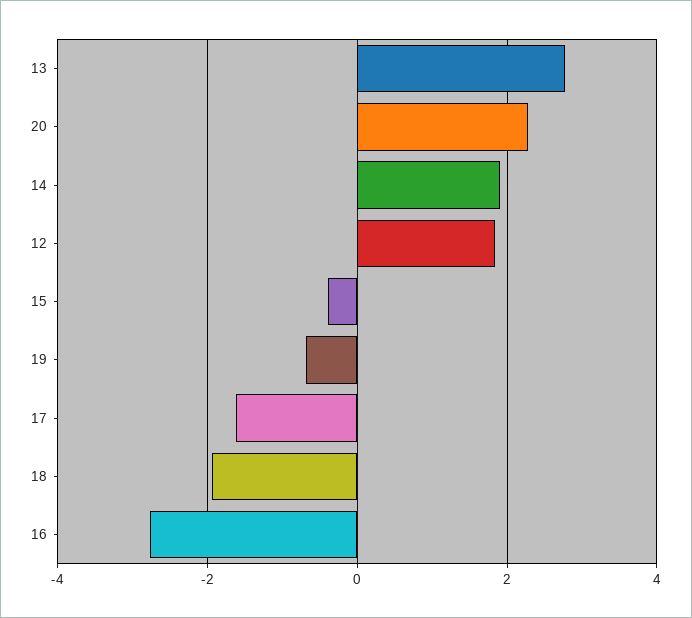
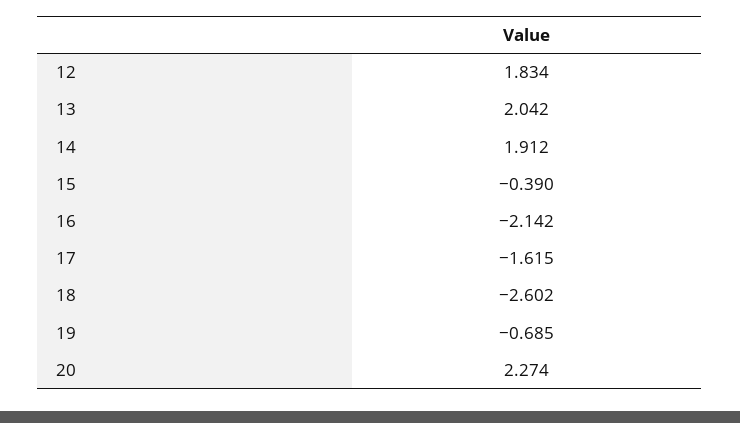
13: 2.8 -> 2.042
18: -2 -> -2.602
16: -2.8 -> -2.142

